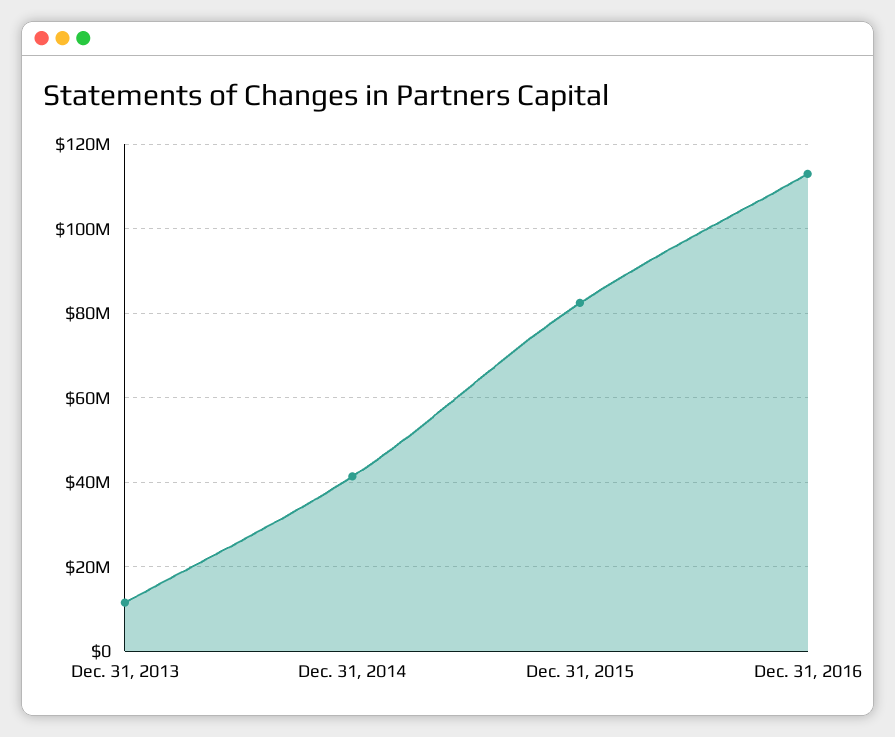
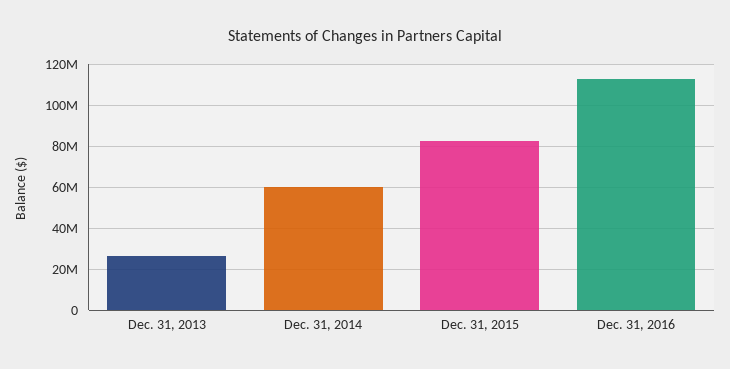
Dec. 31, 2013: 12000000 -> 25000000
Dec. 31, 2014: 42000000 -> 60000000

